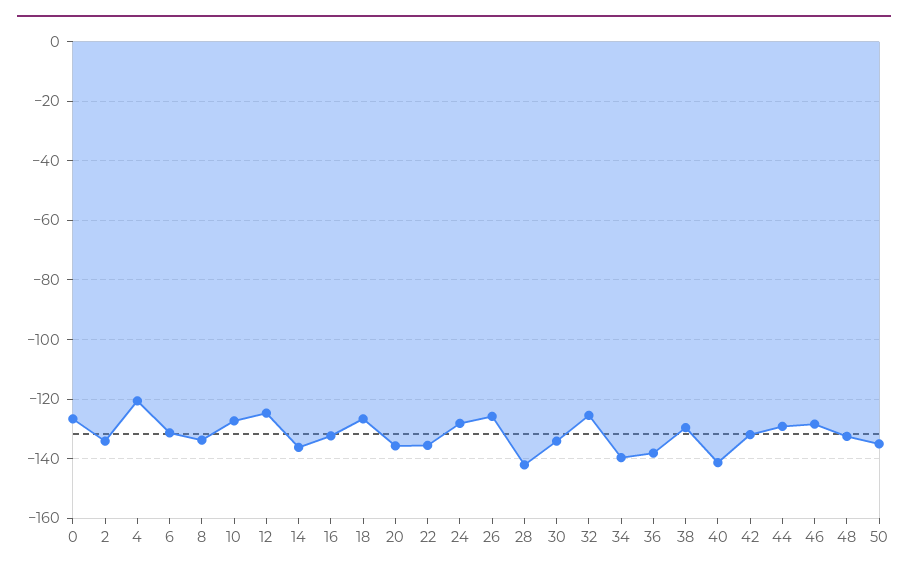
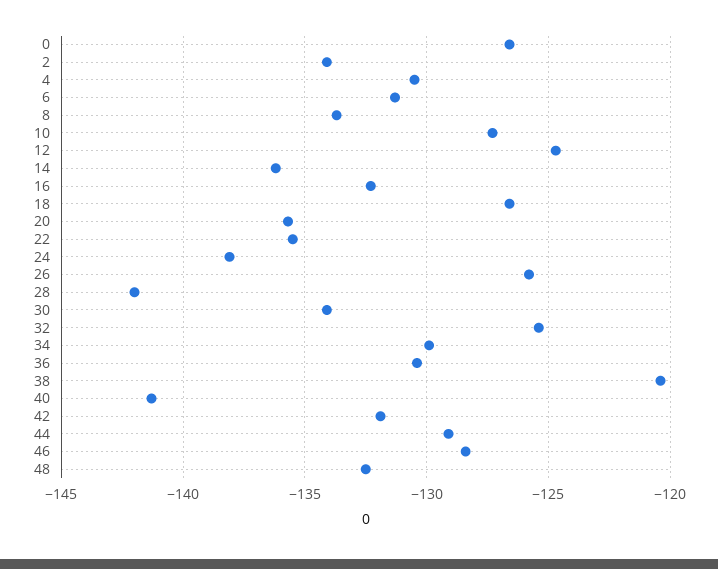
4: -120 -> -130.5
24: -127.5 -> -138
34: -140 -> -130
36: -137.5 -> -130.5
38: -130 -> -120.5
50: -135 -> none

